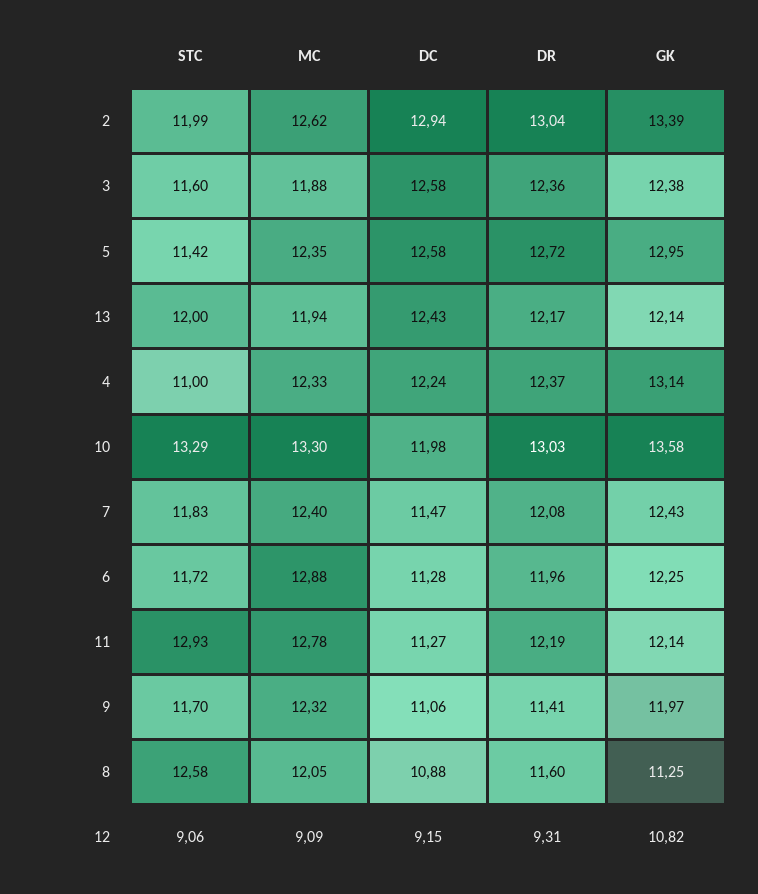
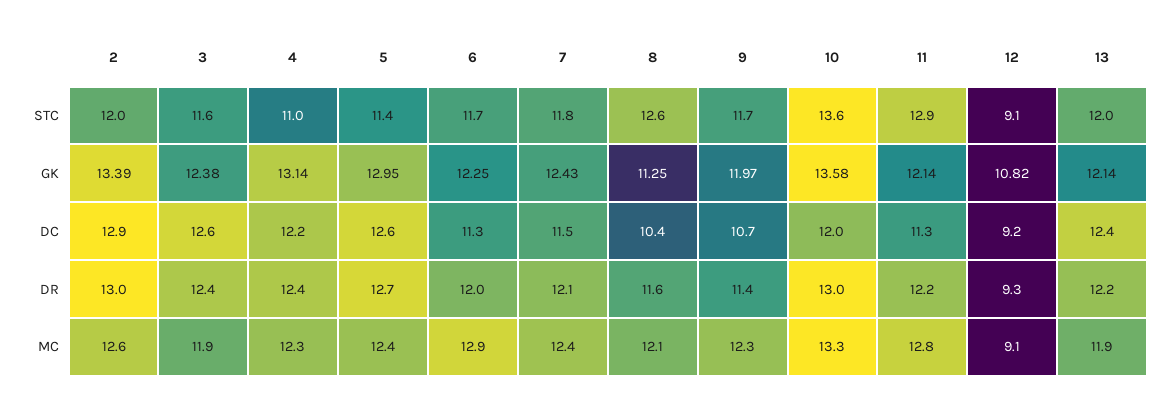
STC, 10: 13.29 -> 13.6
DC, 9: 11.06 -> 10.7
DC, 8: 10.88 -> 10.4

